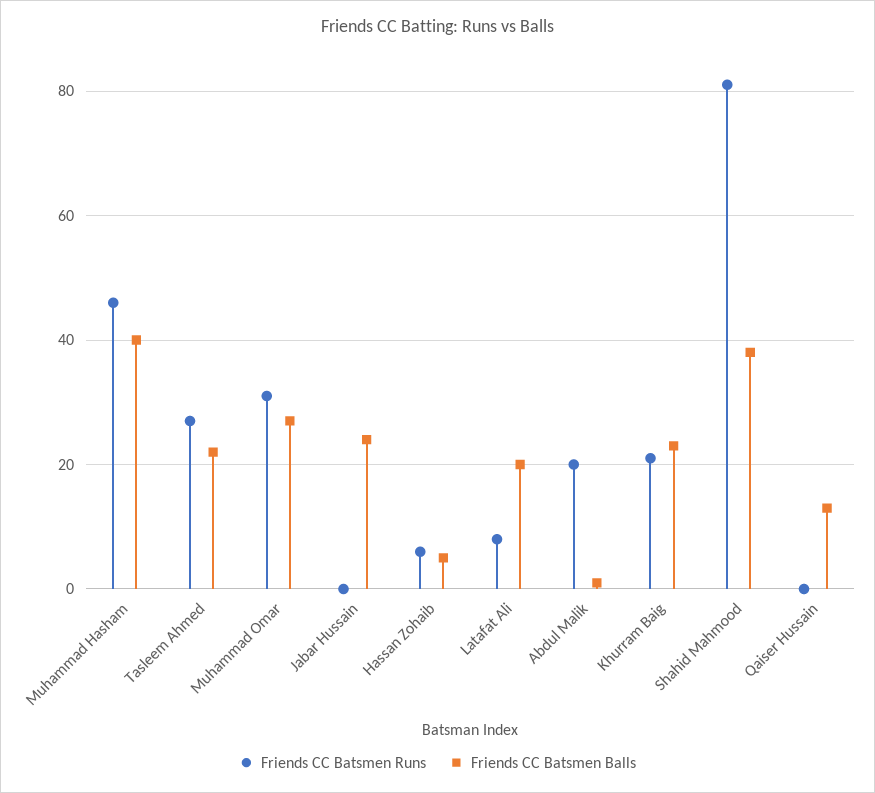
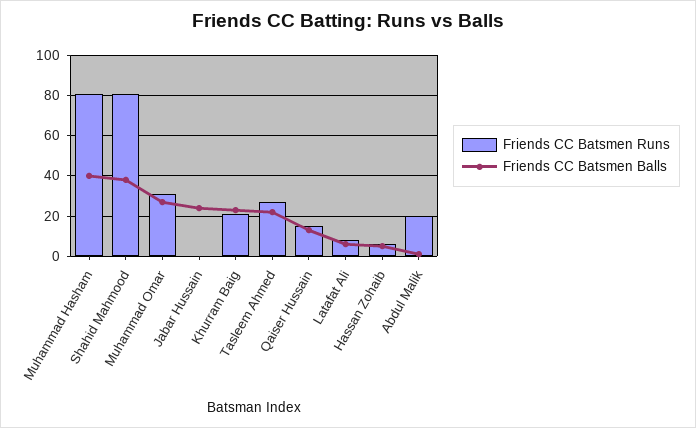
Friends CC Batsmen Runs, Muhammad Hasham: 45 -> 80
Friends CC Batsmen Balls, Latafat Ali: 20 -> 5
Friends CC Batsmen Runs, Qaiser Hussain: 0 -> 15

